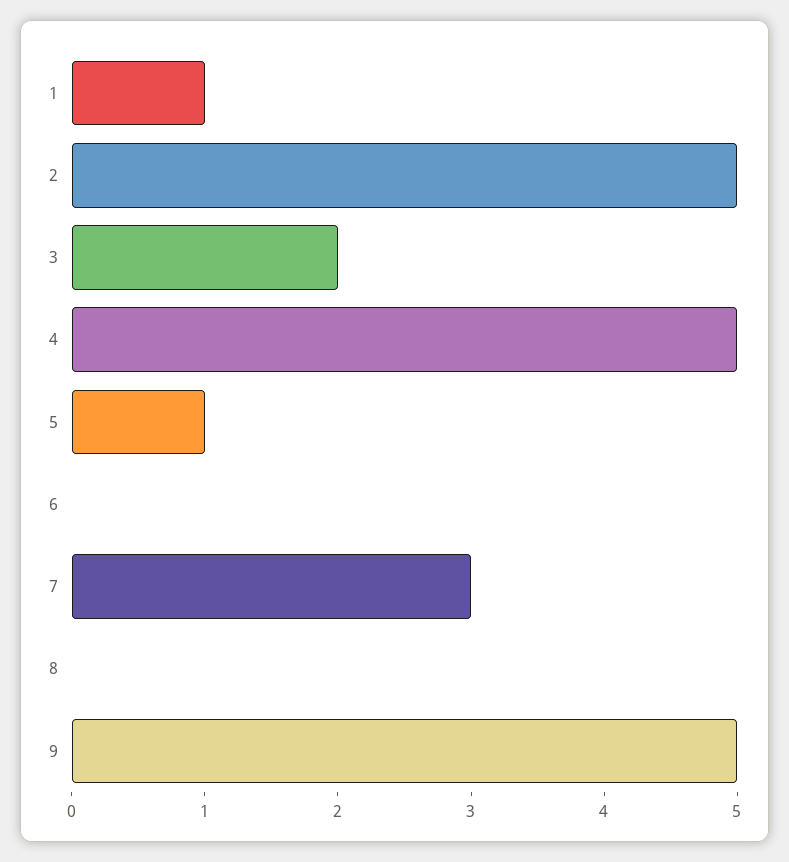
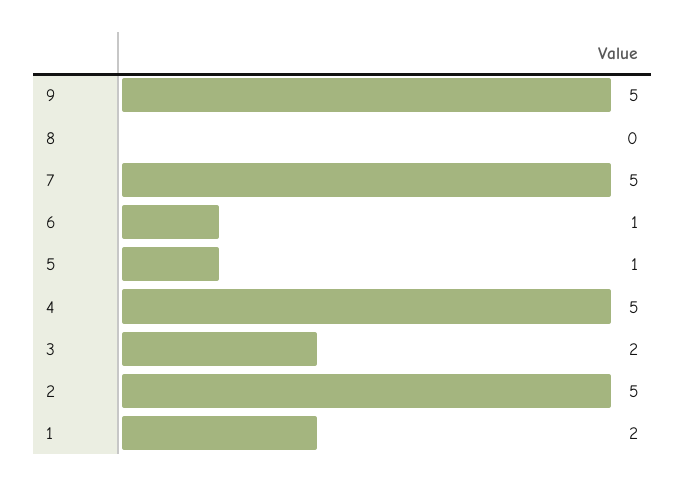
1: 1 -> 2
6: 0 -> 1
7: 3 -> 5

